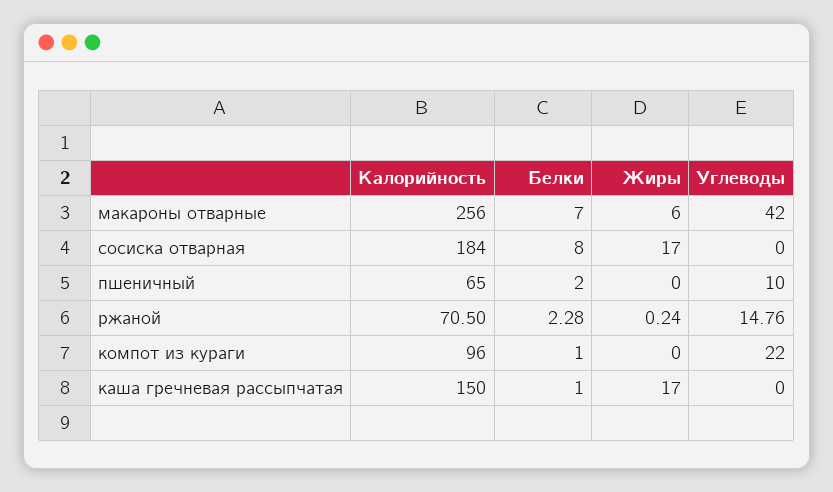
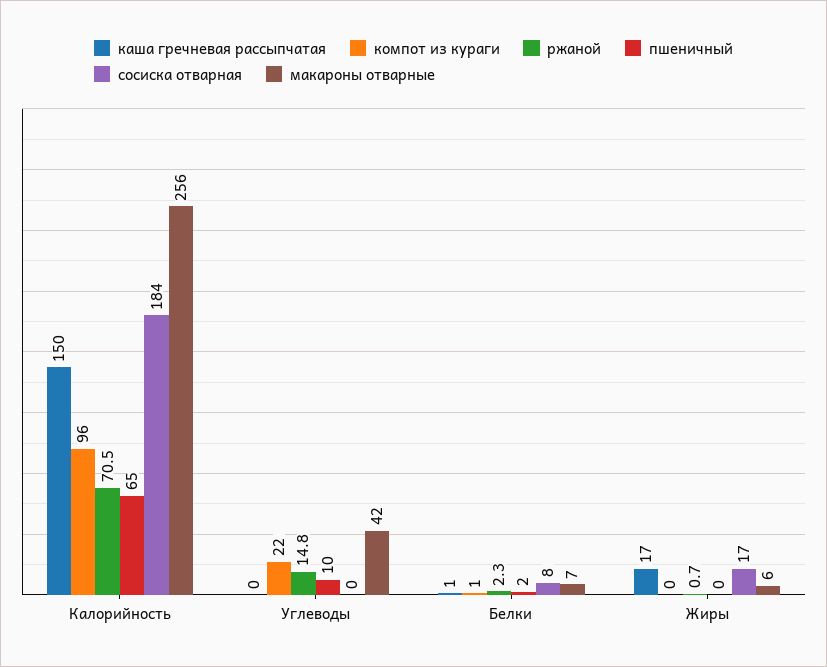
ржаной, Жиры: 0.24 -> 0.7

